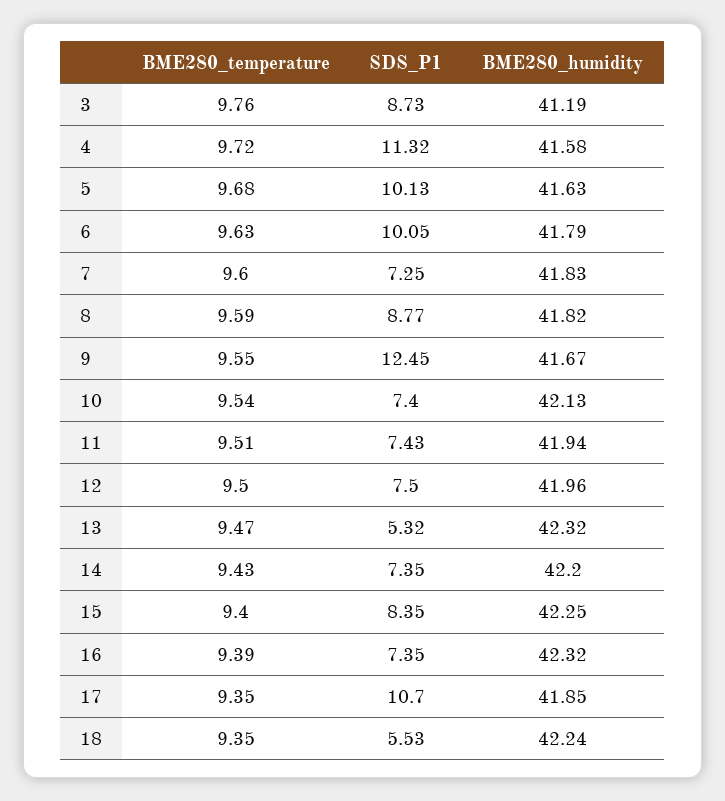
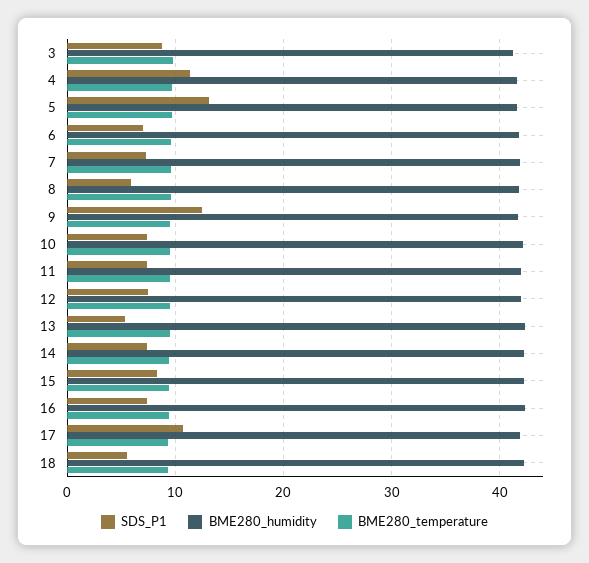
SDS_P1, 5: 10.13 -> 13
SDS_P1, 6: 10.05 -> 7
SDS_P1, 8: 8.77 -> 6

